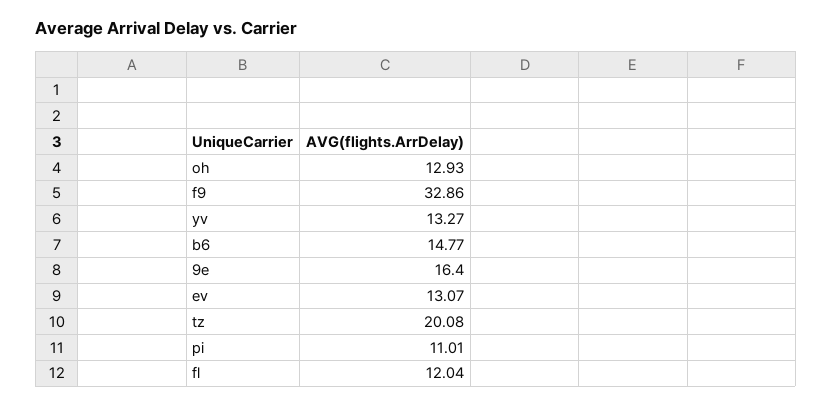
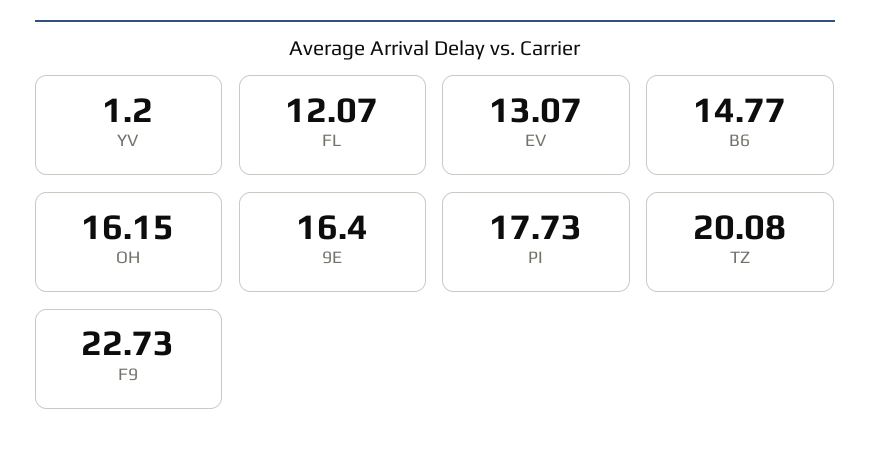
oh: 12.93 -> 16.15
f9: 32.86 -> 22.73
yv: 13.27 -> 1.2
pi: 11.01 -> 17.73
fl: 12.04 -> 12.07

